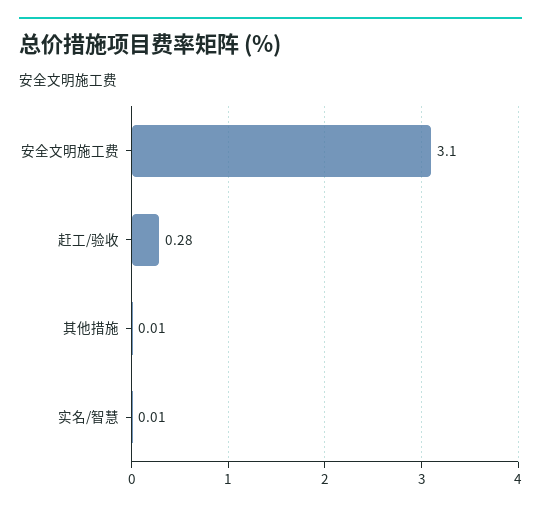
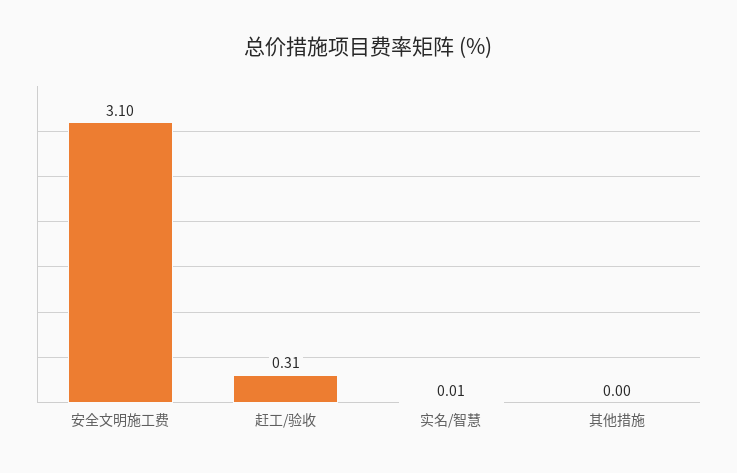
赶工/验收: 0.28 -> 0.31
其他措施: 0.01 -> 0

